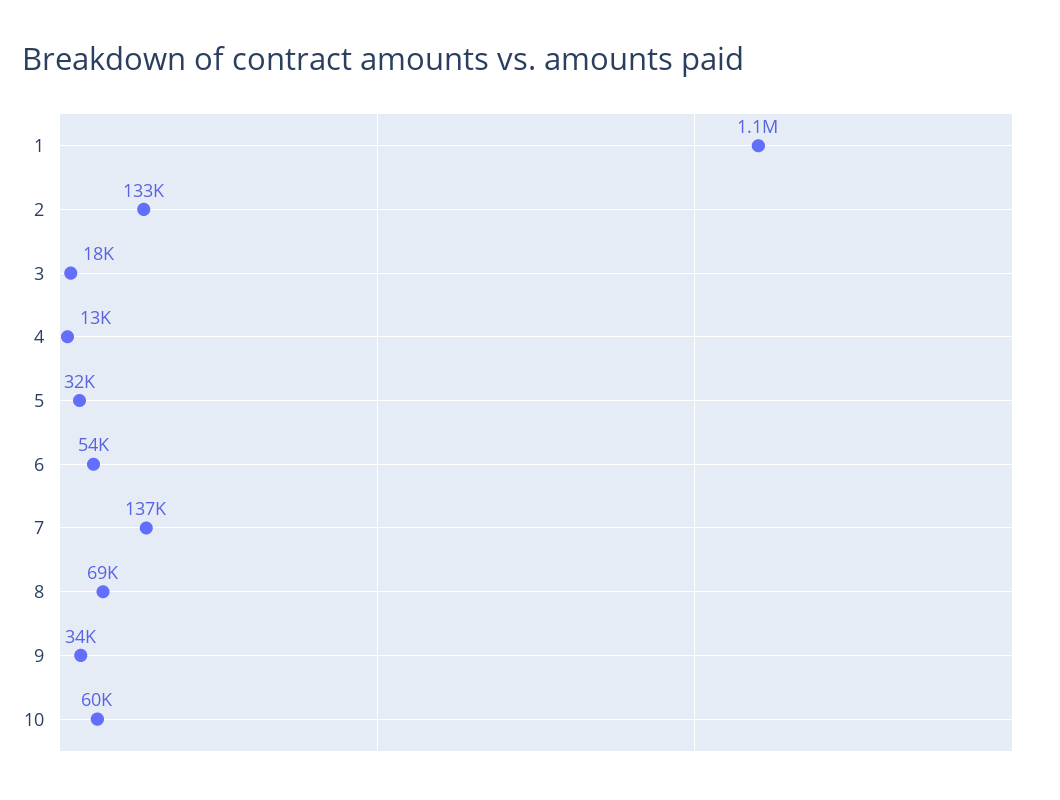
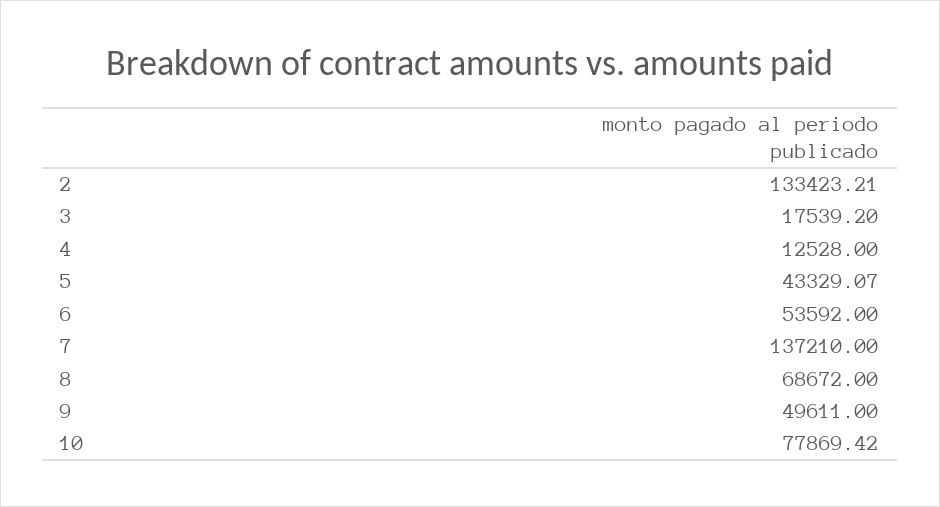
1: 1100000 -> none
5: 32000 -> 43329.07
9: 34000 -> 49611
10: 60000 -> 77869.42

